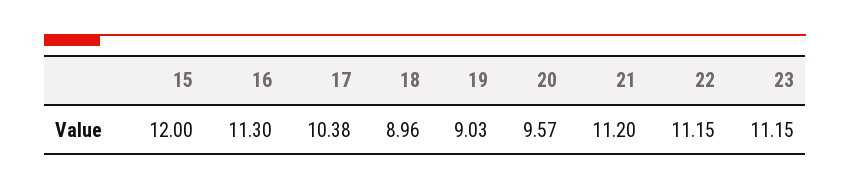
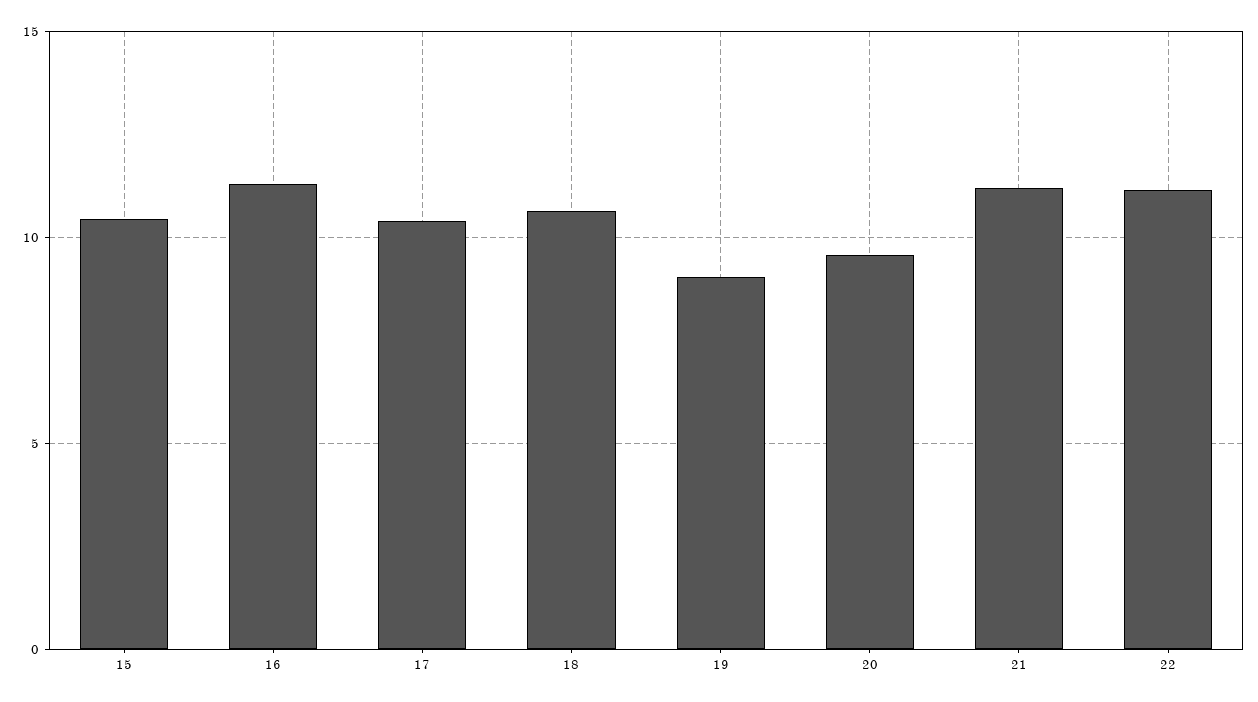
15: 12 -> 10.5
18: 8.96 -> 10.5
23: 11.15 -> none

